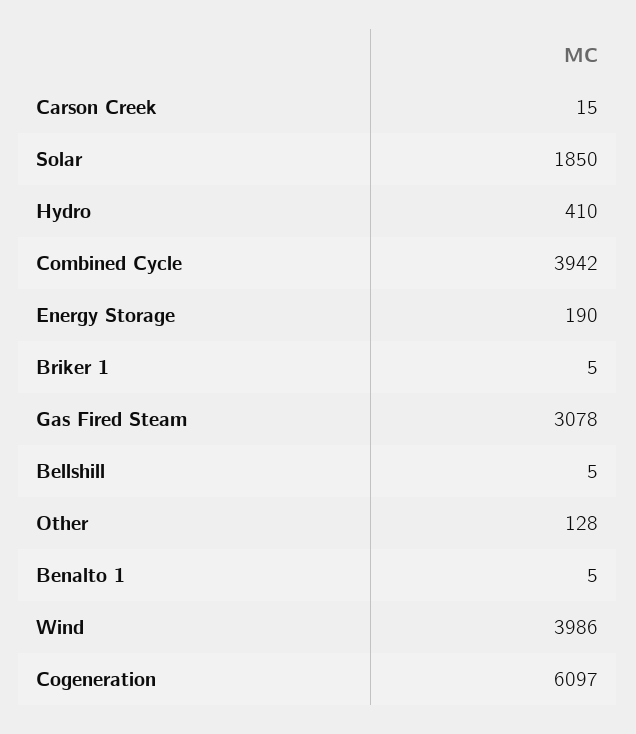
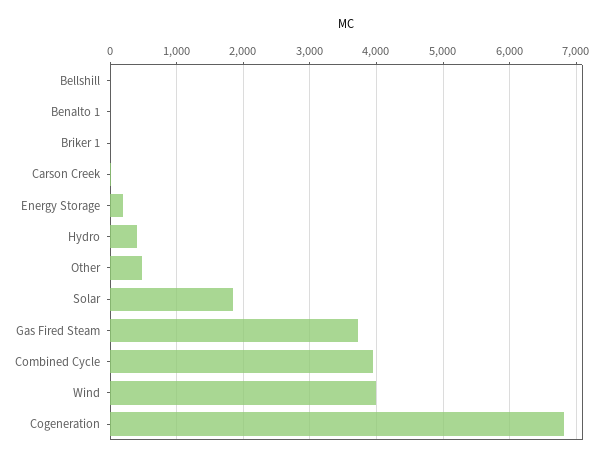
Gas Fired Steam: 3078 -> 3700
Other: 128 -> 500
Cogeneration: 6097 -> 6800

